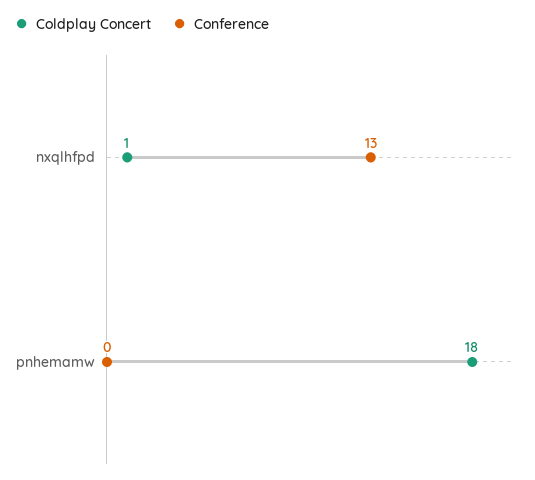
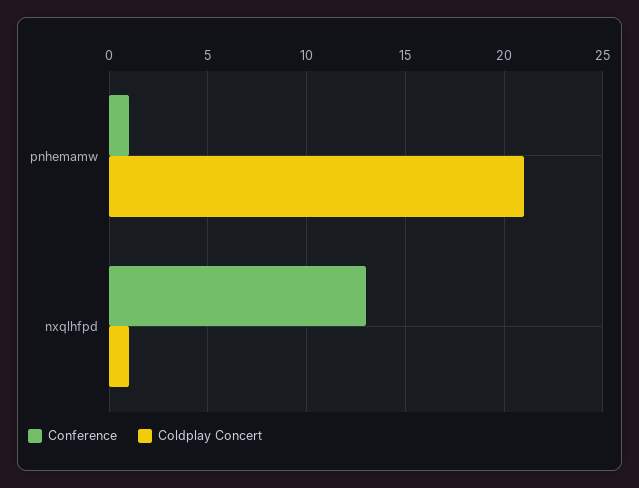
Coldplay Concert, pnhemamw: 18 -> 21
Conference, pnhemamw: 0 -> 1

